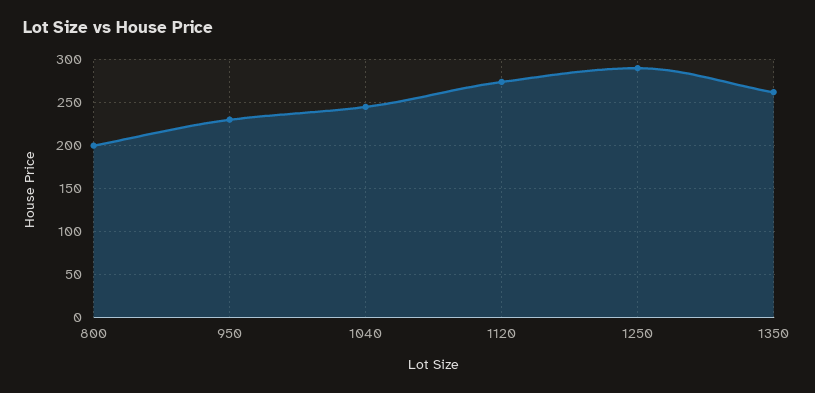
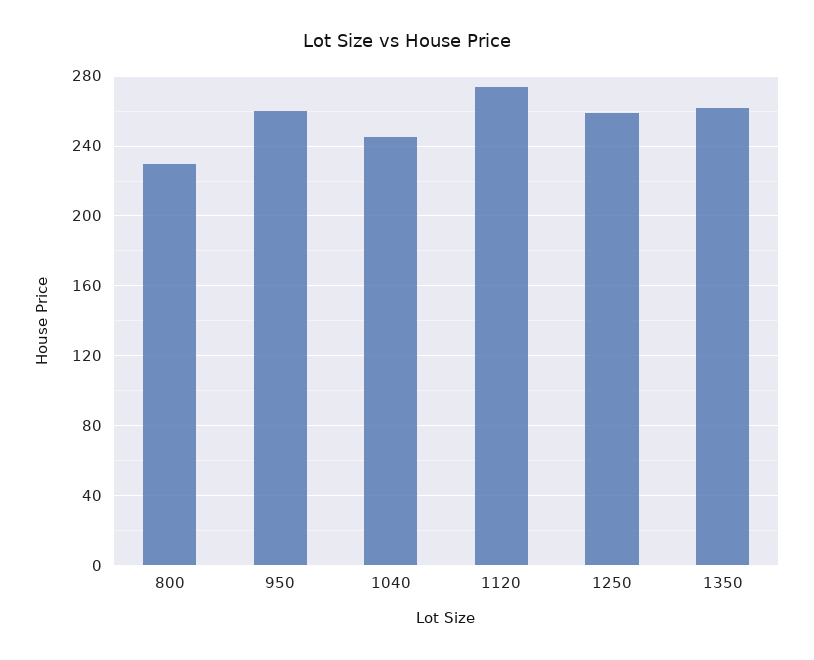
800: 200 -> 230
950: 230 -> 260
1250: 290 -> 260

